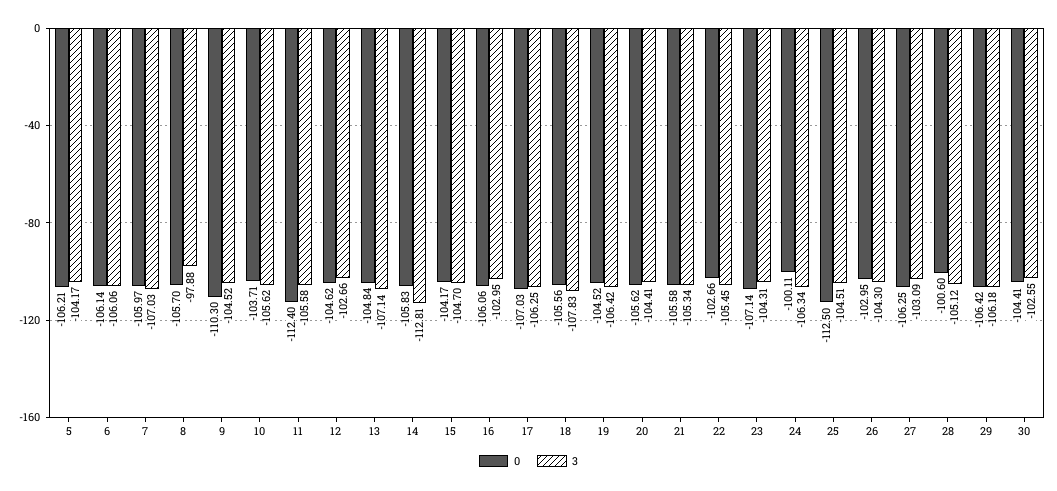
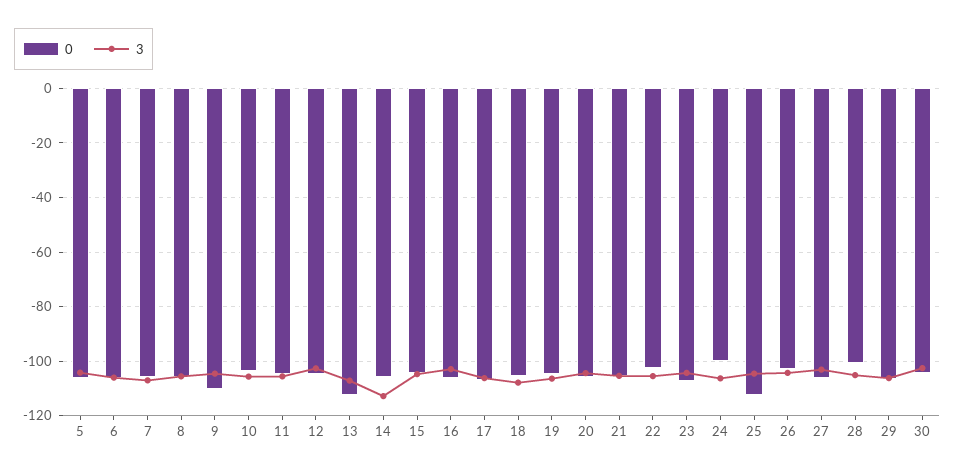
3, 8: -97.88 -> -105
0, 11: -112.4 -> -105
0, 13: -104.84 -> -112.5

